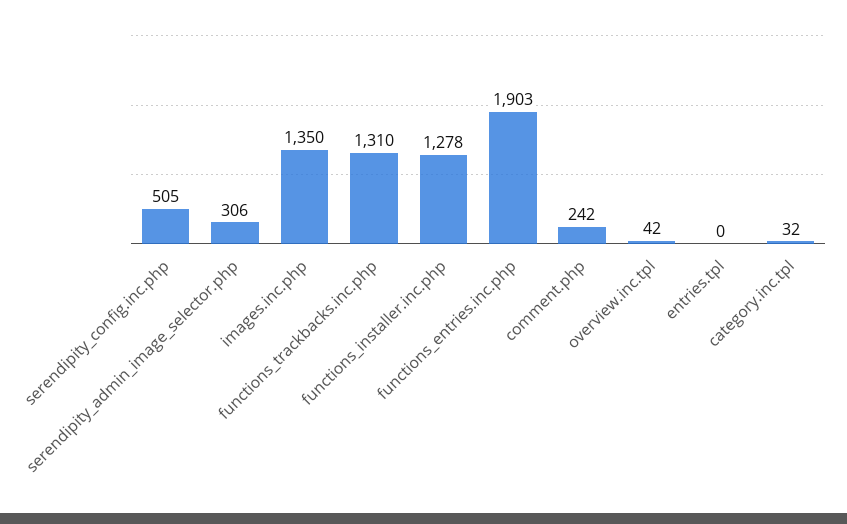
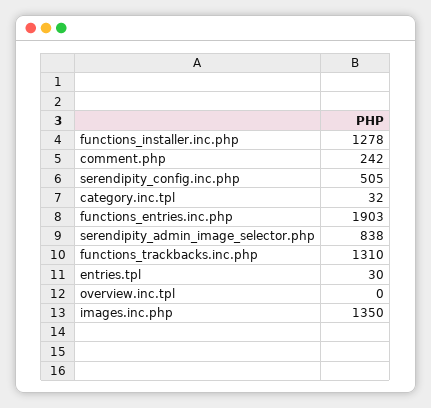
serendipity_admin_image_selector.php: 306 -> 838
overview.inc.tpl: 42 -> 0
entries.tpl: 0 -> 30

